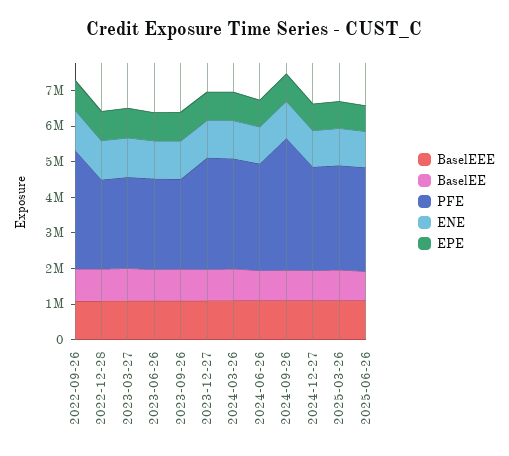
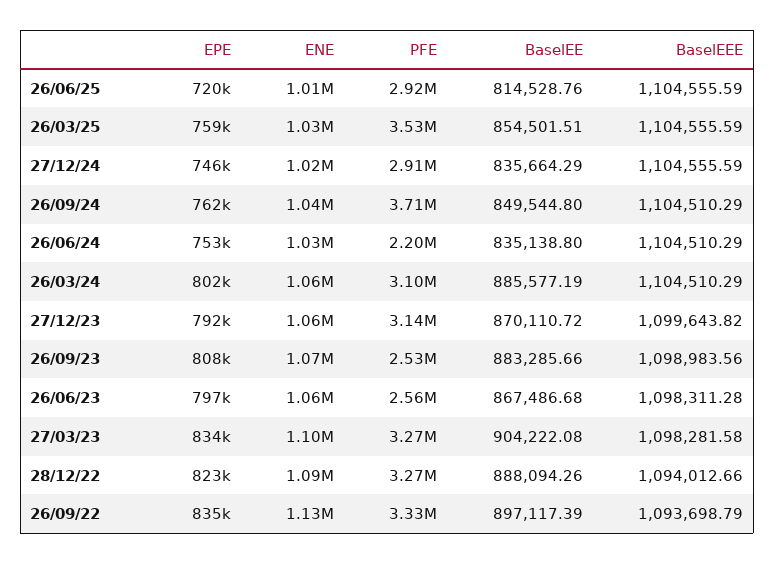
PFE, 2022-12-28: 2500000 -> 3270000
PFE, 2023-03-27: 2500000 -> 3270000
PFE, 2024-06-26: 3000000 -> 2200000
PFE, 2025-03-26: 3000000 -> 3530000

